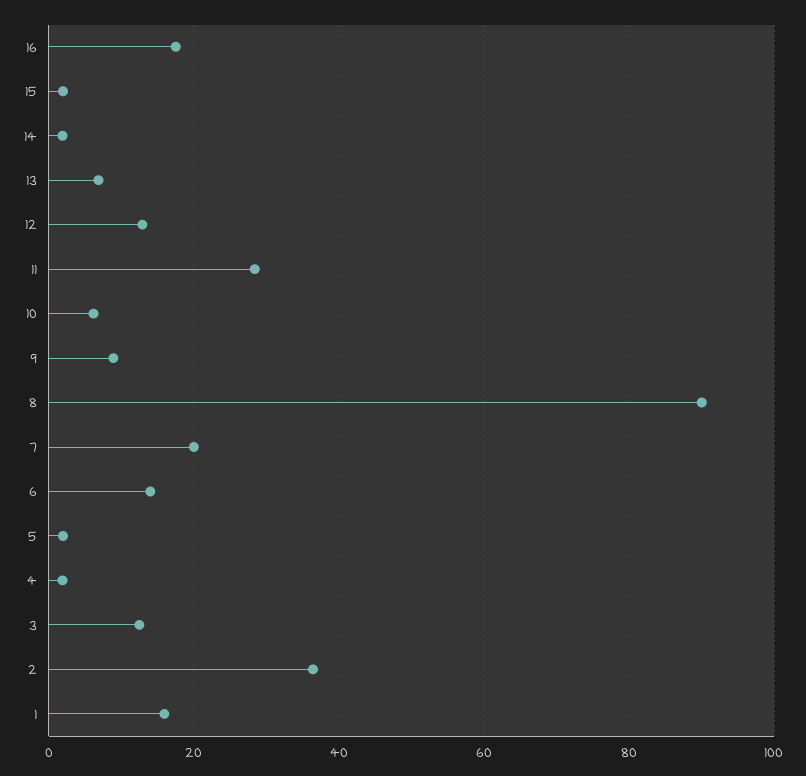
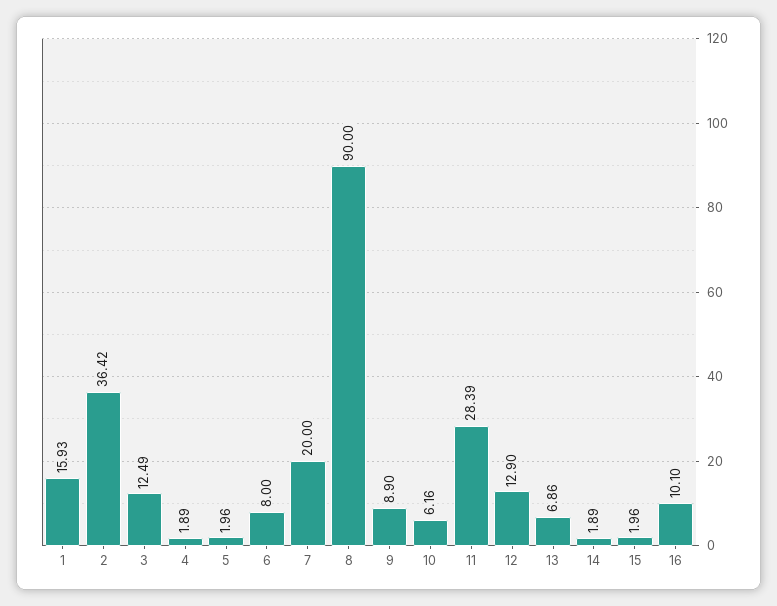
16: 18 -> 10.1
6: 14 -> 8

